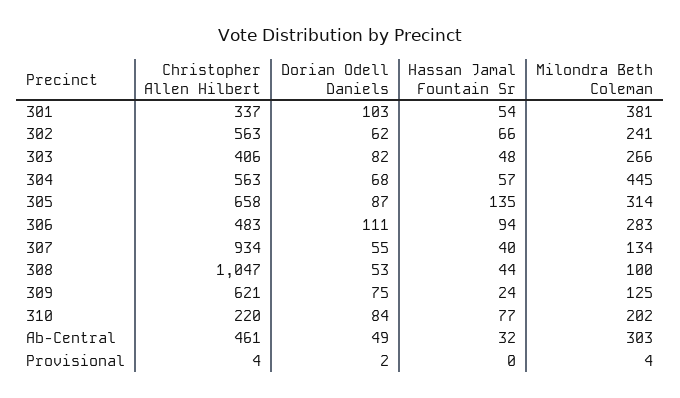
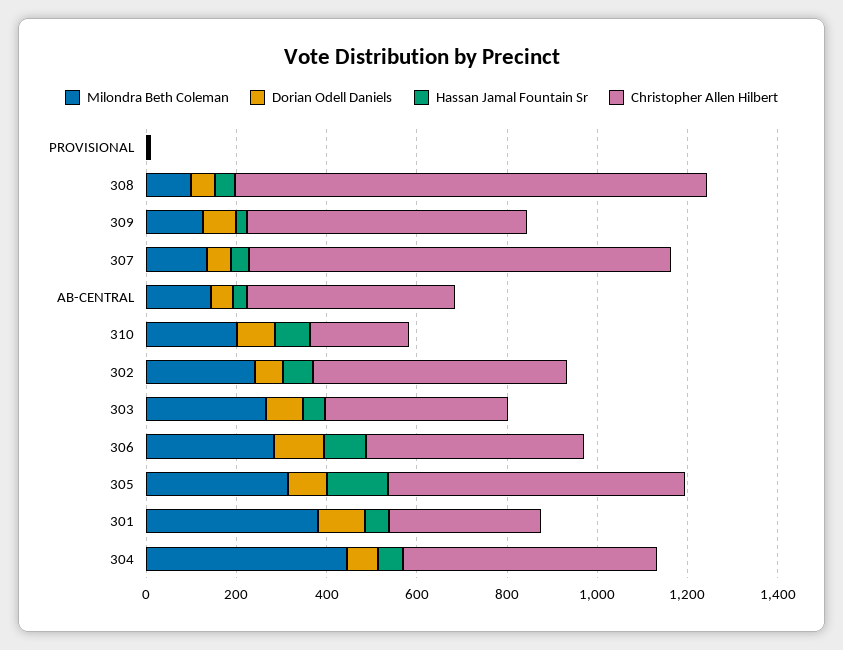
Milondra Beth Coleman, Ab-Central: 303 -> 150

